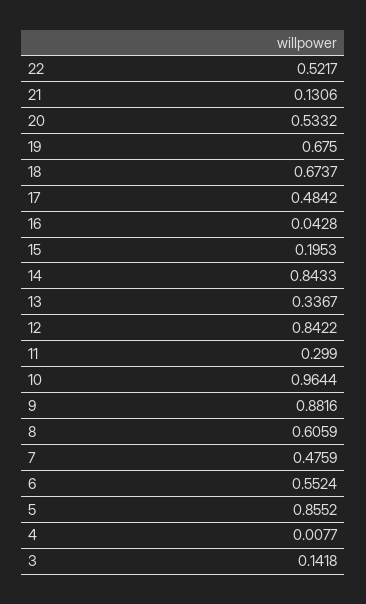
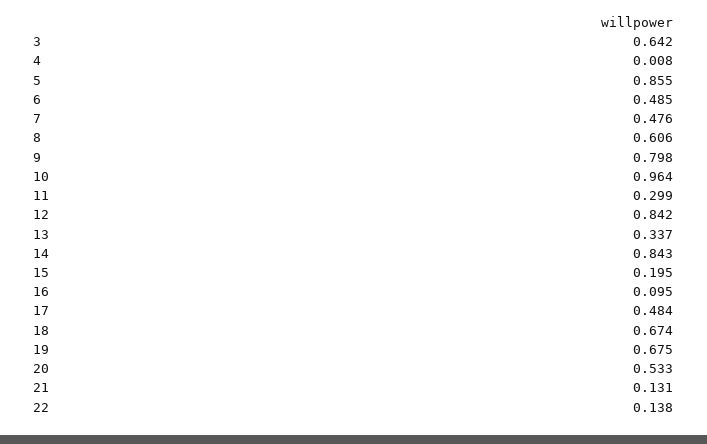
22: 0.5217 -> 0.138
16: 0.0428 -> 0.095
9: 0.8816 -> 0.798
6: 0.5524 -> 0.485
3: 0.1418 -> 0.642

